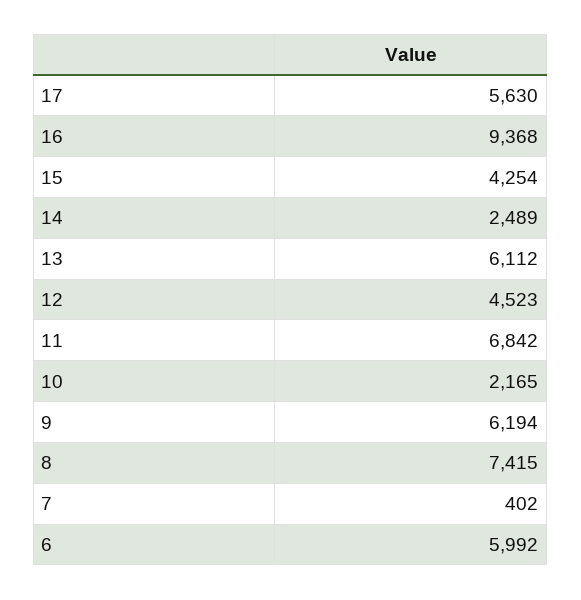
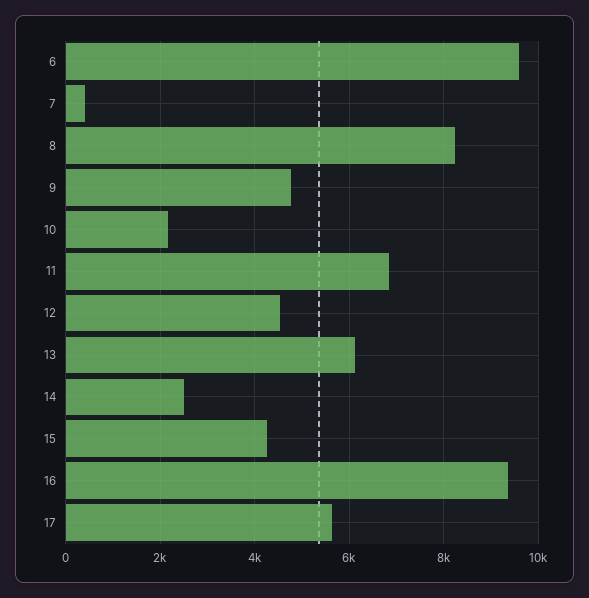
9: 6194 -> 4800
8: 7415 -> 8200
6: 5992 -> 9600

